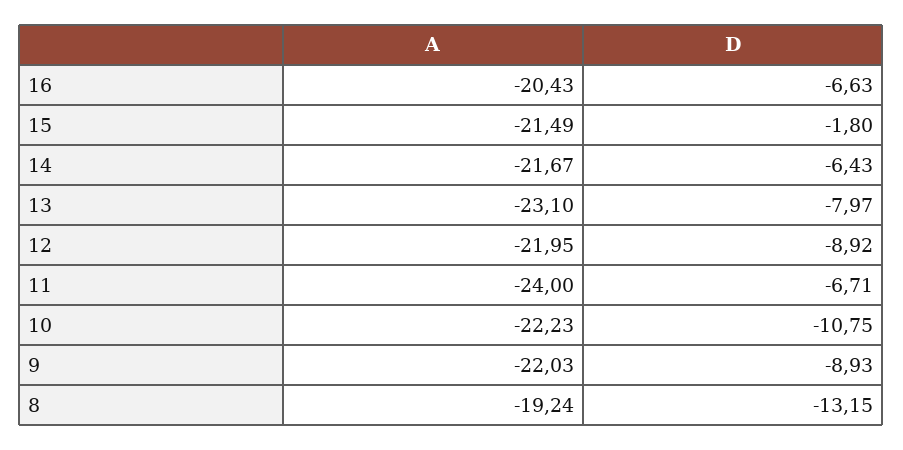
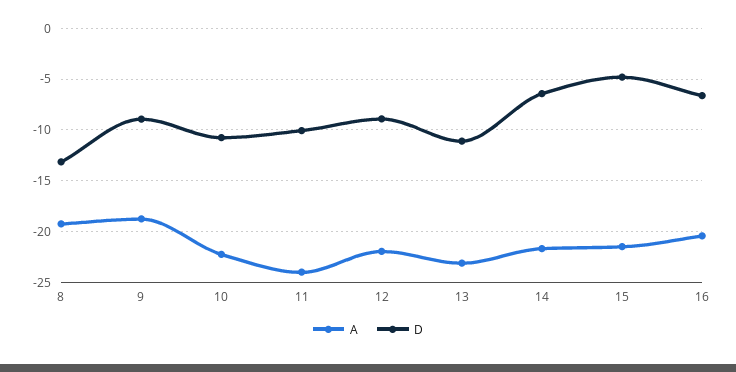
D, 15: -1.8 -> -5
D, 13: -7.97 -> -11
D, 11: -6.71 -> -10
A, 9: -22.03 -> -19

